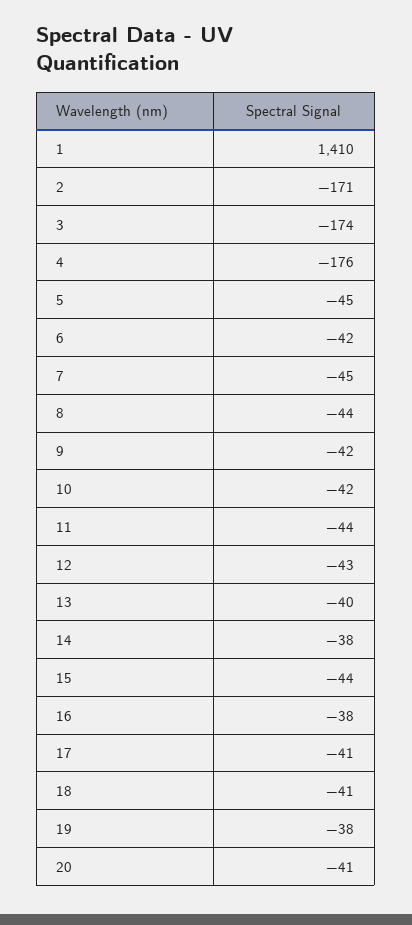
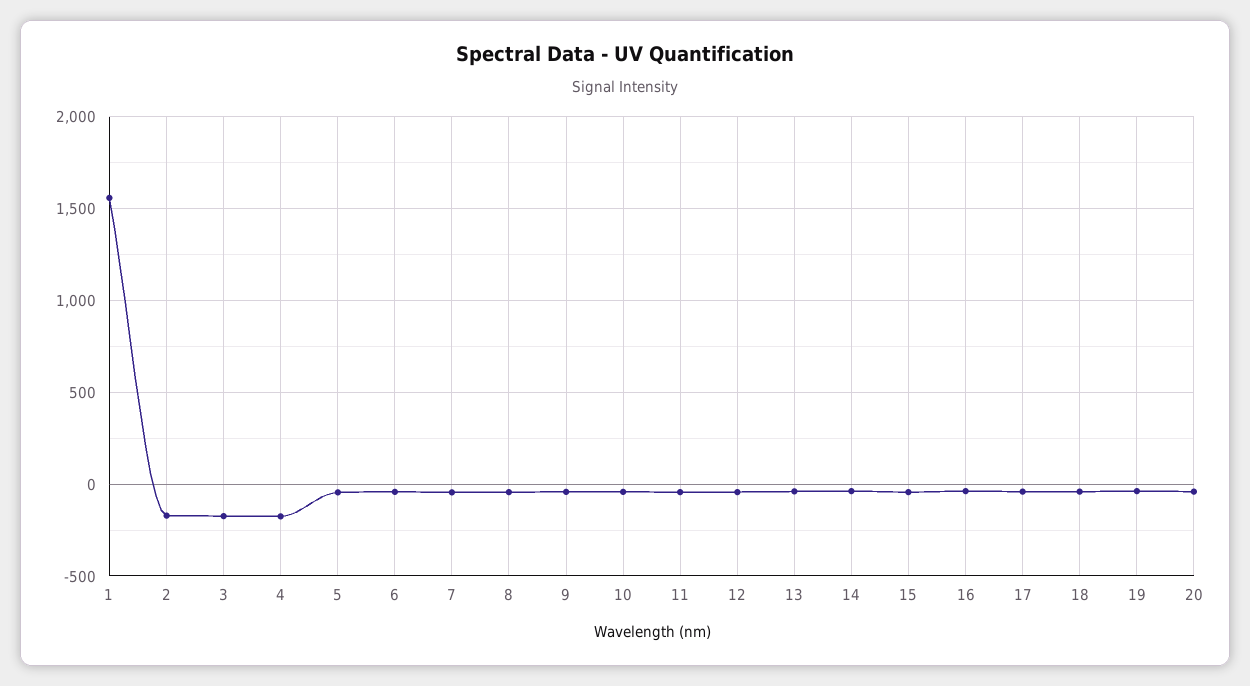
1: 1410 -> 1550

